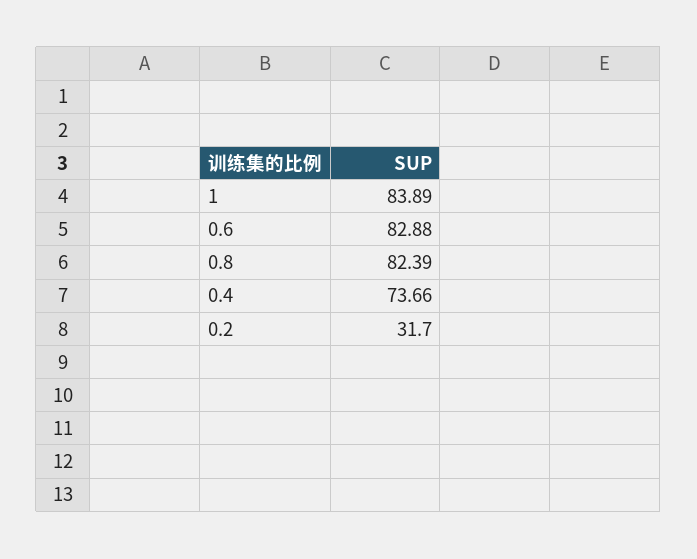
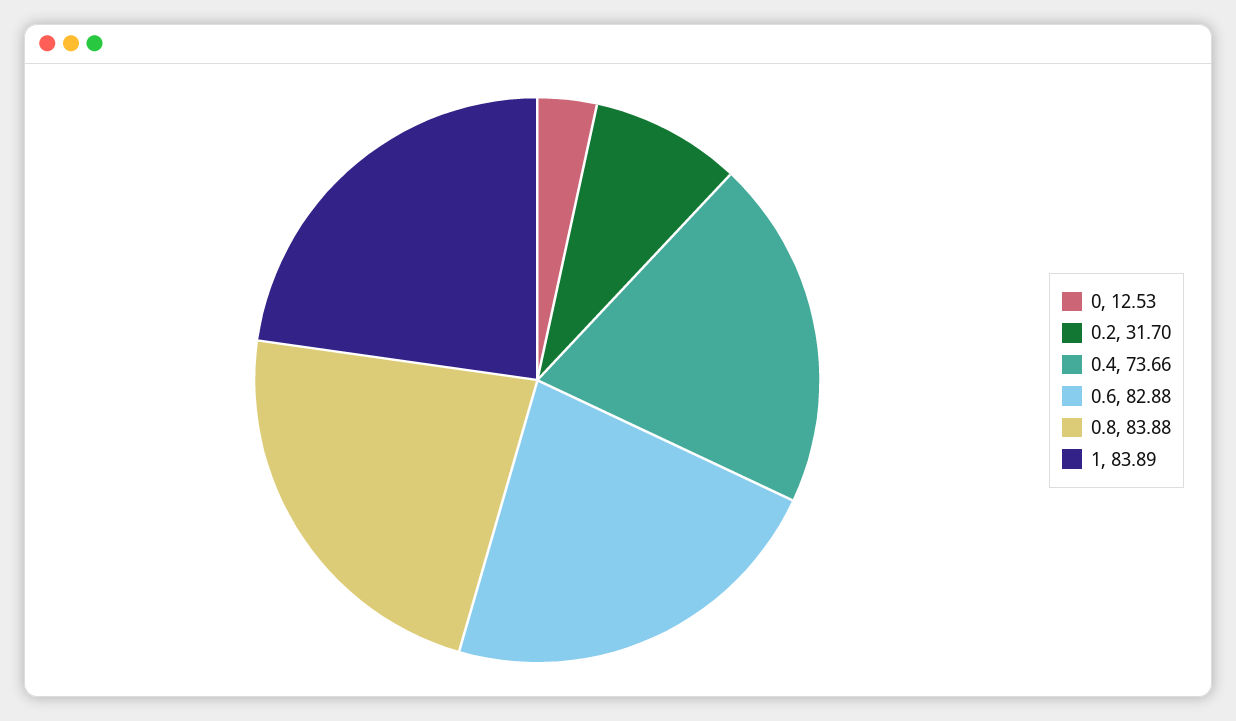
0.8: 82.39 -> 83.88
0: none -> 12.53

